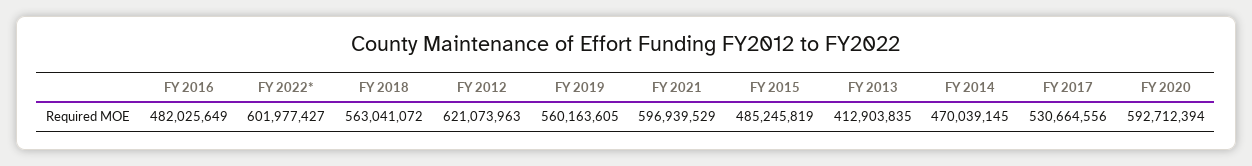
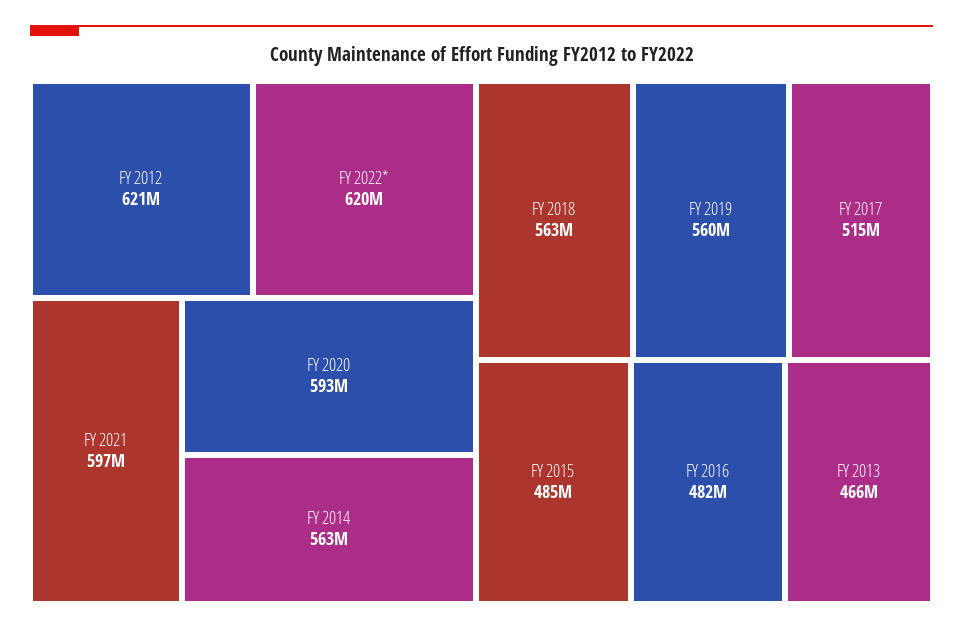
FY 2022*: 601977427 -> 620000000
FY 2013: 412903835 -> 466000000
FY 2014: 470039145 -> 563000000
FY 2017: 530664556 -> 515000000

